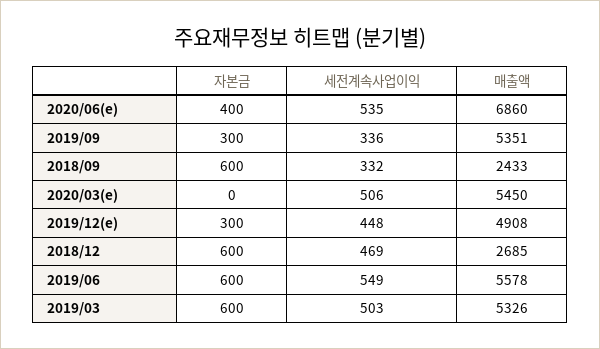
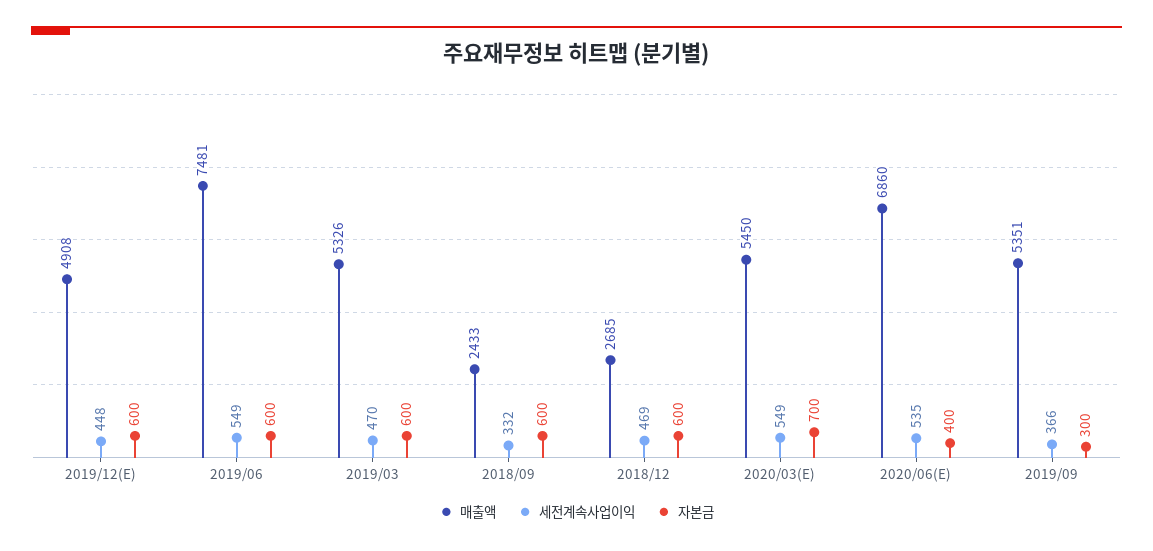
세전계속사업이익, 2019/09: 336 -> 366
자본금, 2020/03(e): 0 -> 700
세전계속사업이익, 2020/03(e): 506 -> 549
자본금, 2019/12(e): 300 -> 600
매출액, 2019/06: 5578 -> 7481
세전계속사업이익, 2019/03: 503 -> 470

